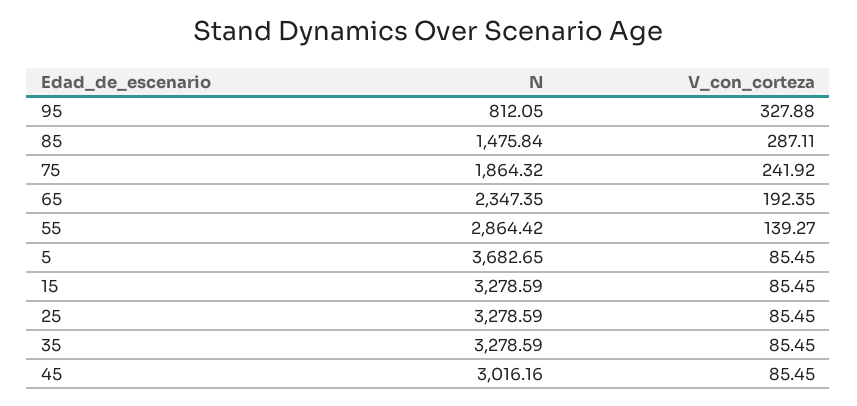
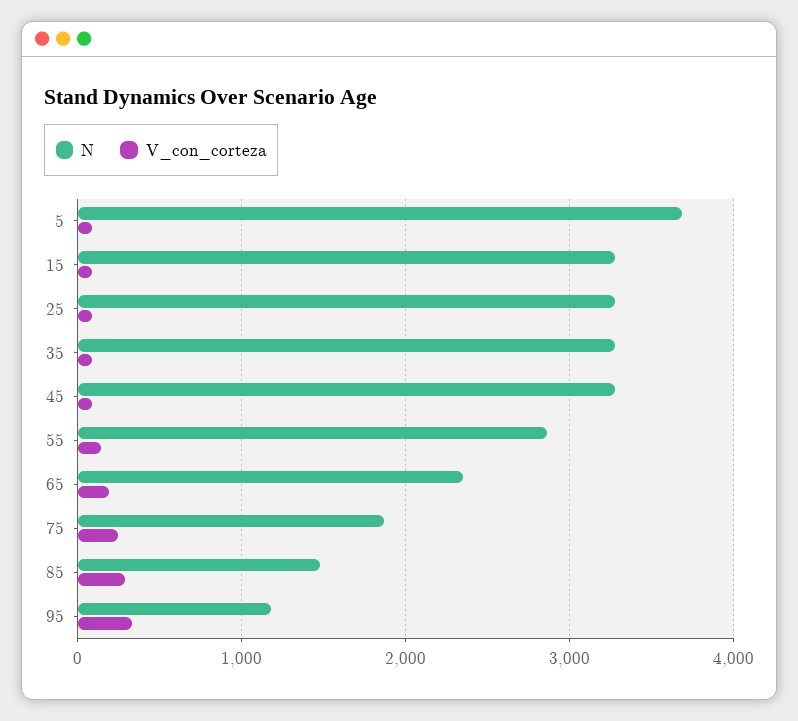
N, 95: 812.05 -> 1200
N, 45: 3016.16 -> 3300

